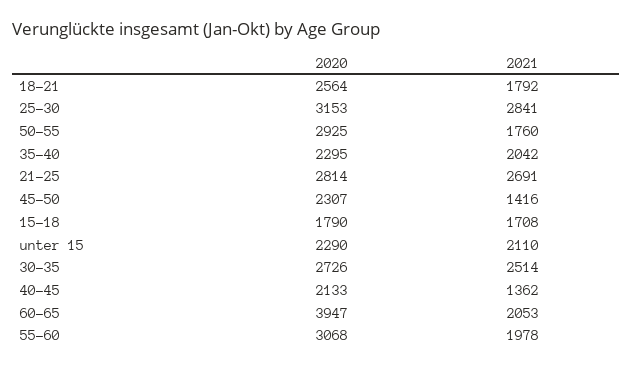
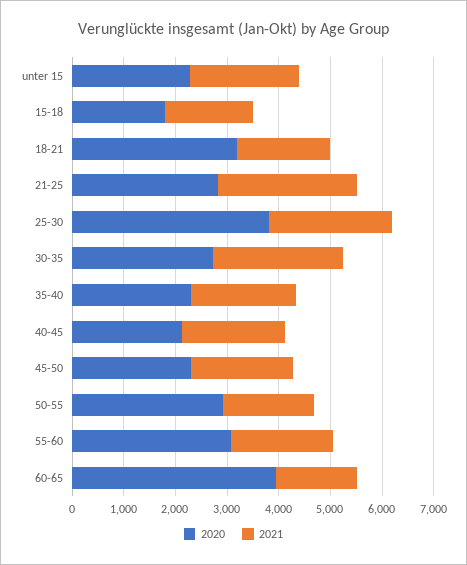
2020, 18-21: 2564 -> 3200
2020, 25-30: 3153 -> 3800
2021, 25-30: 2841 -> 2400
2021, 45-50: 1416 -> 2000
2021, 40-45: 1362 -> 2000
2021, 60-65: 2053 -> 1600

